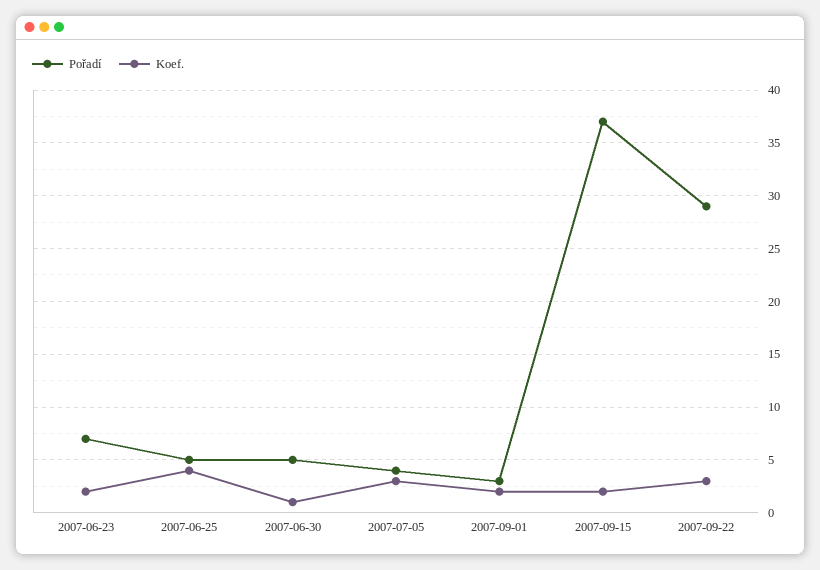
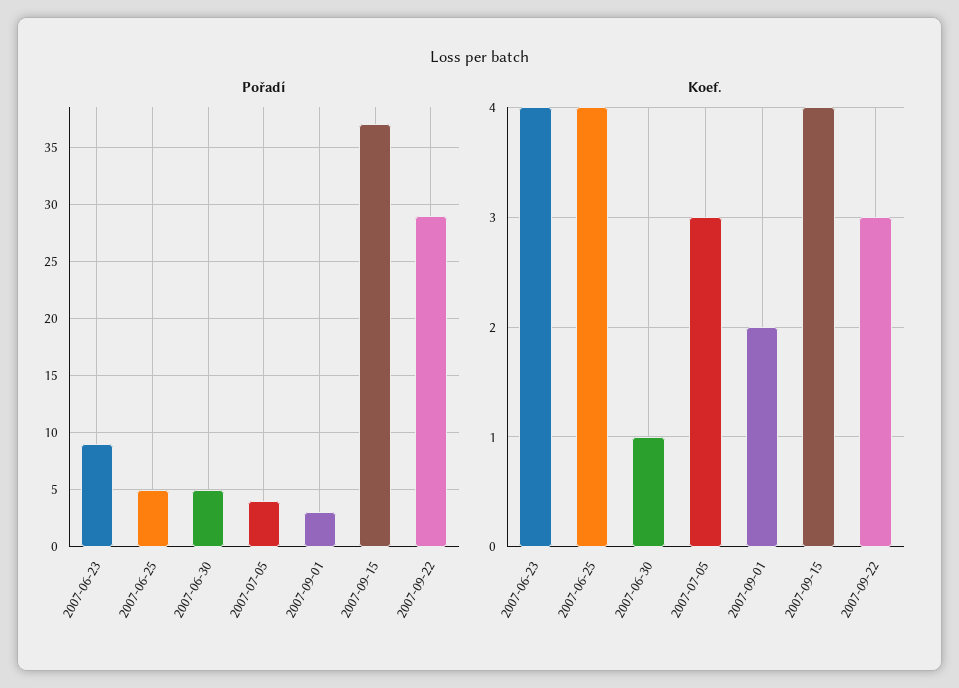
Pořadí, 2007-06-23: 7 -> 9
Koef., 2007-06-23: 2 -> 4
Koef., 2007-09-15: 2 -> 4

